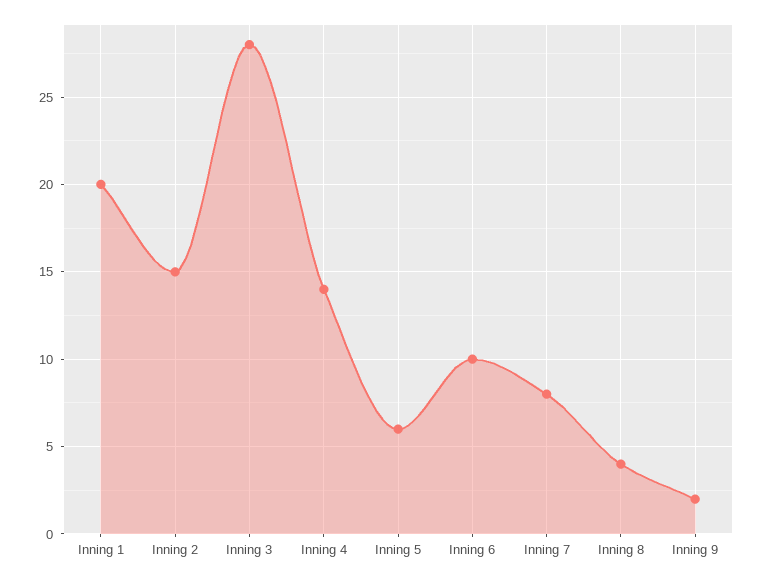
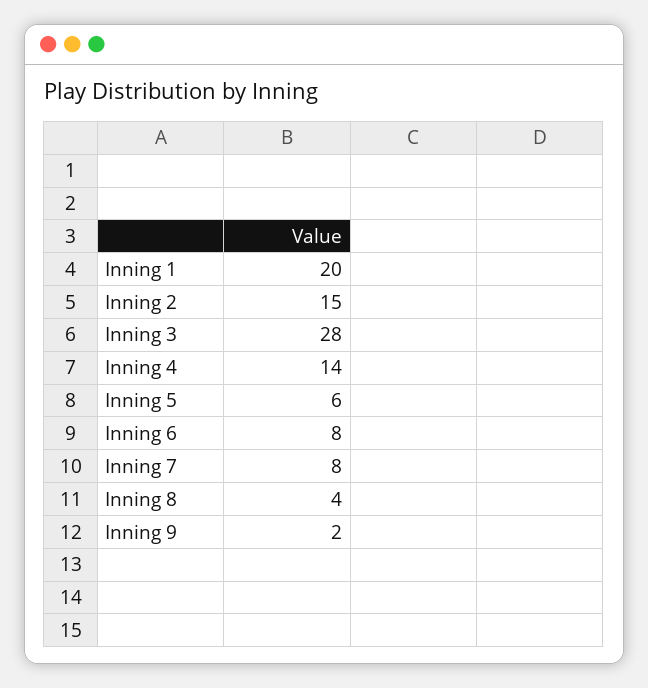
Inning 6: 10 -> 8

